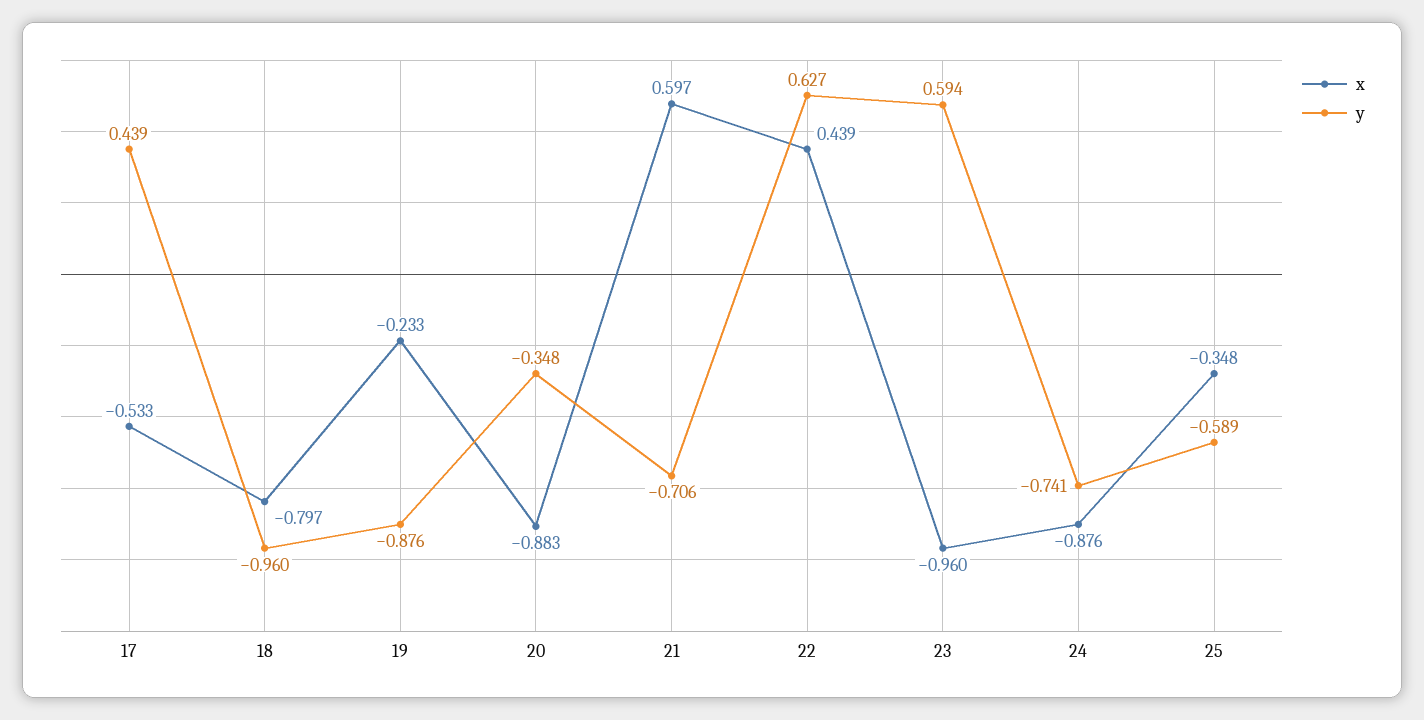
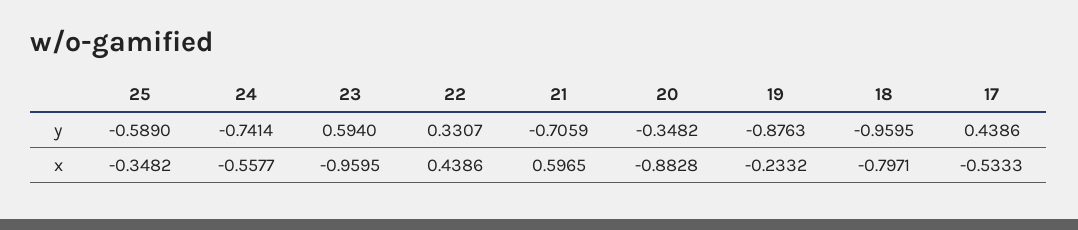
y, 22: 0.627 -> 0.3307
x, 24: -0.876 -> -0.5577

